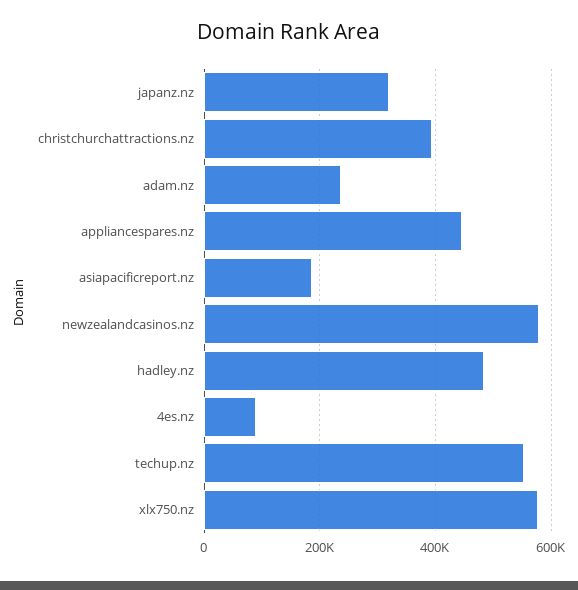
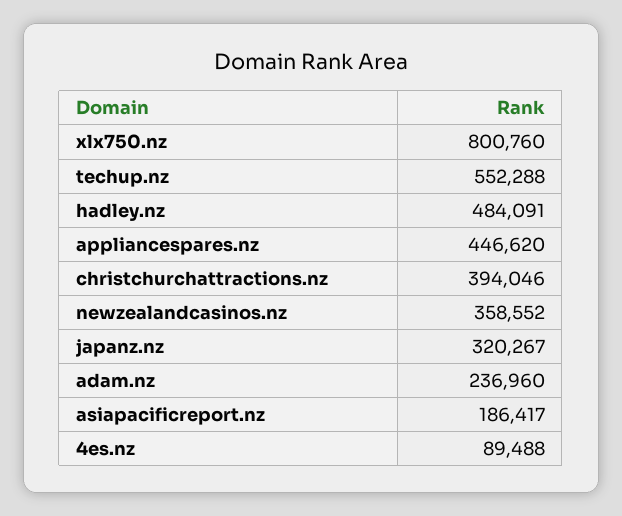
newzealandcasinos.nz: 580000 -> 358552
xlx750.nz: 580000 -> 800760

